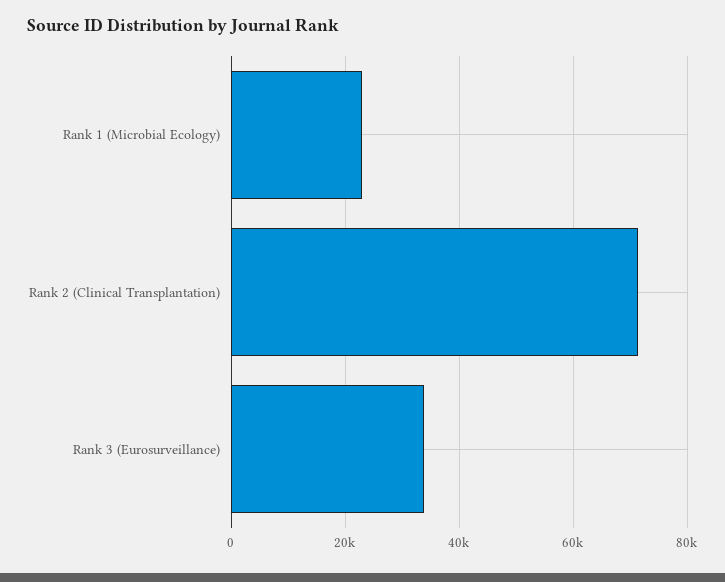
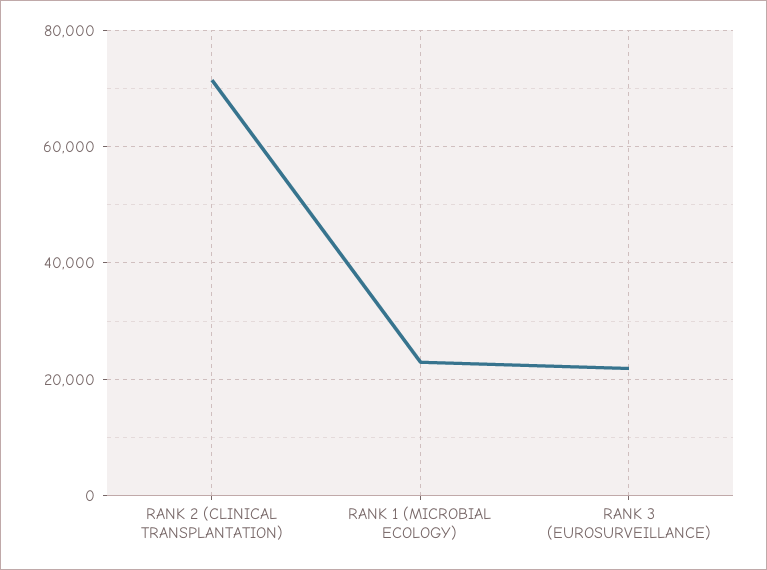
Rank 3 (Eurosurveillance): 34000 -> 22000

